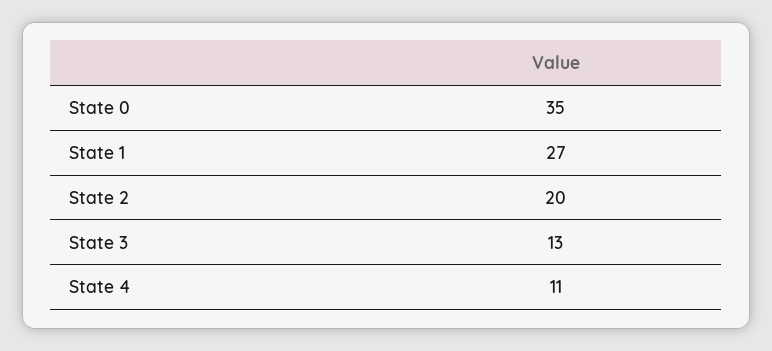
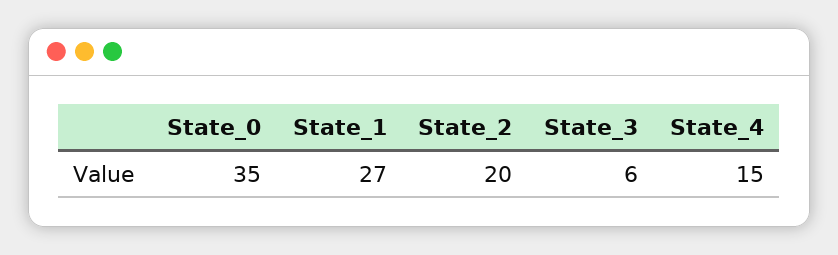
State 3: 13 -> 6
State 4: 11 -> 15

